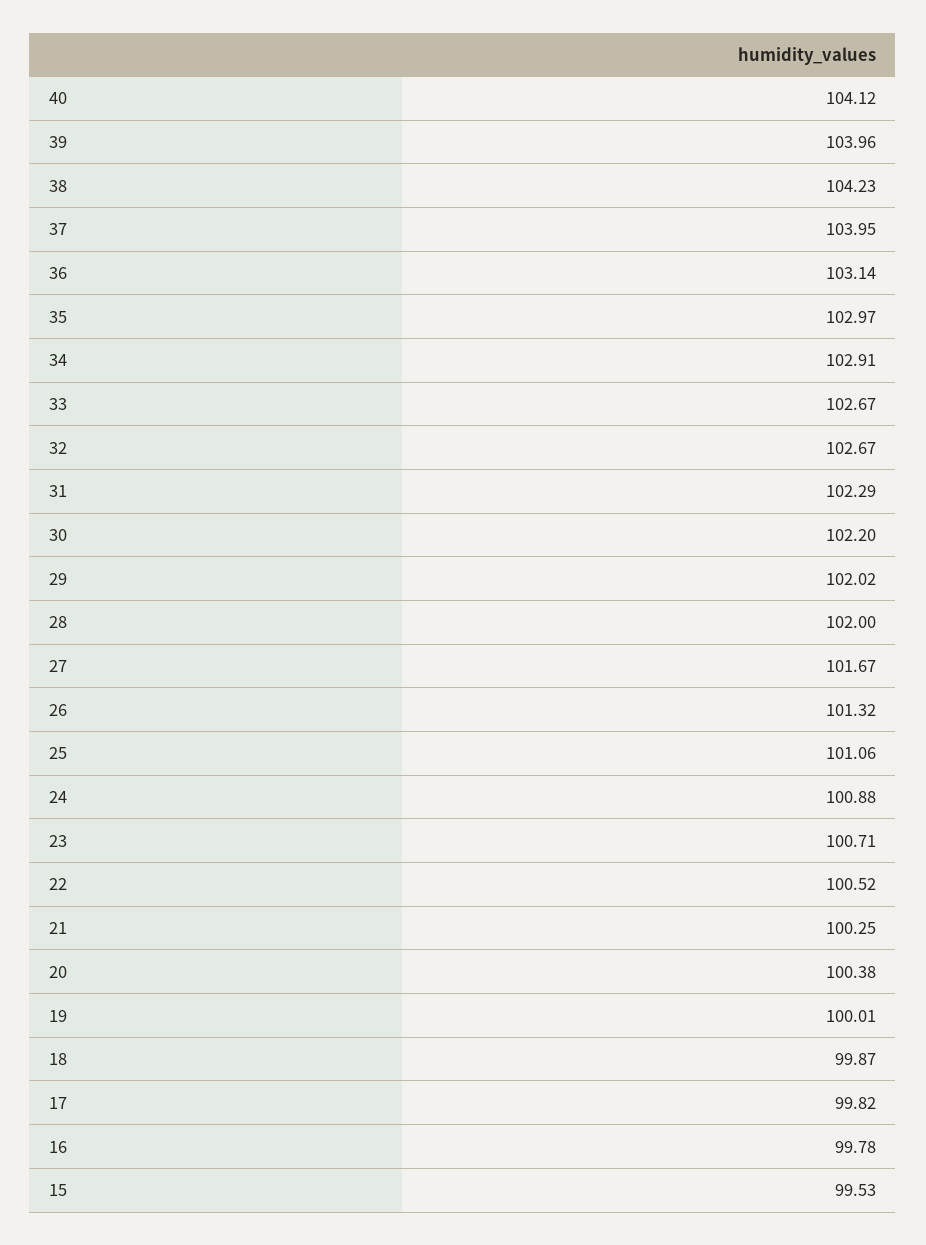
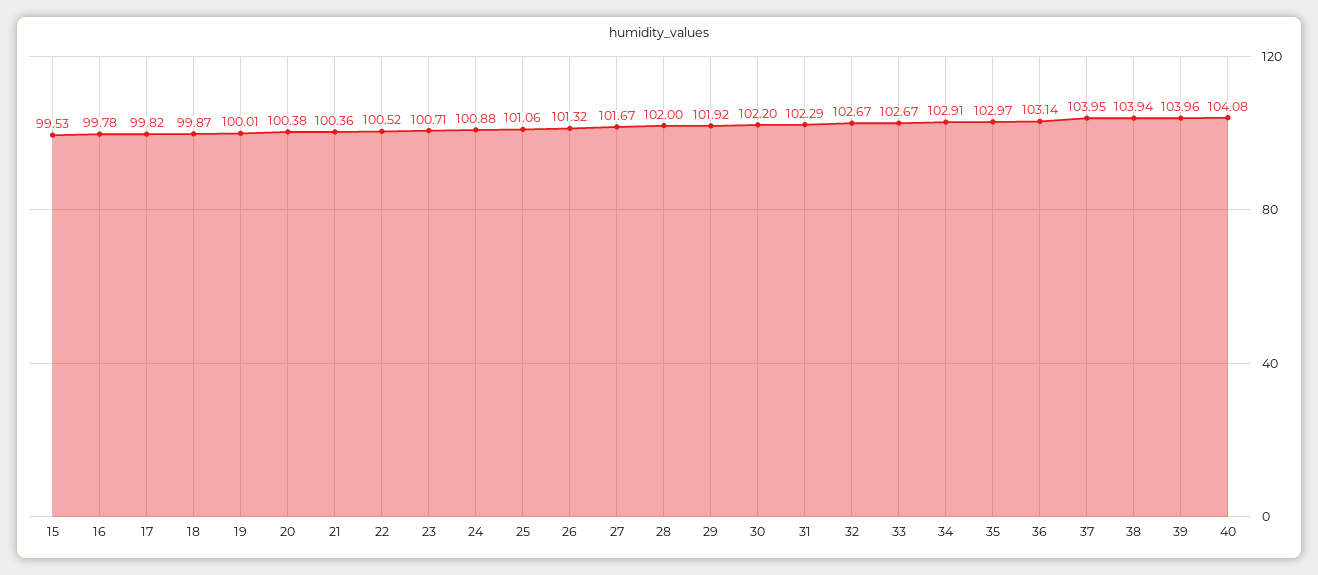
40: 104.12 -> 104.08
38: 104.23 -> 103.94
29: 102.02 -> 101.92
21: 100.25 -> 100.36

